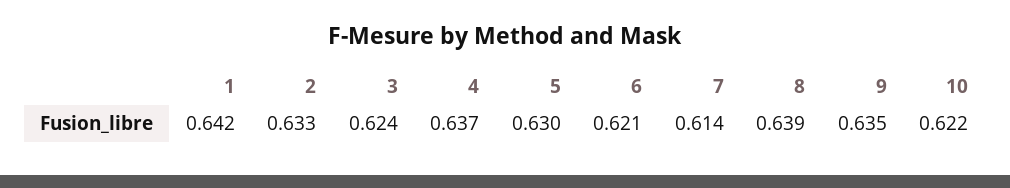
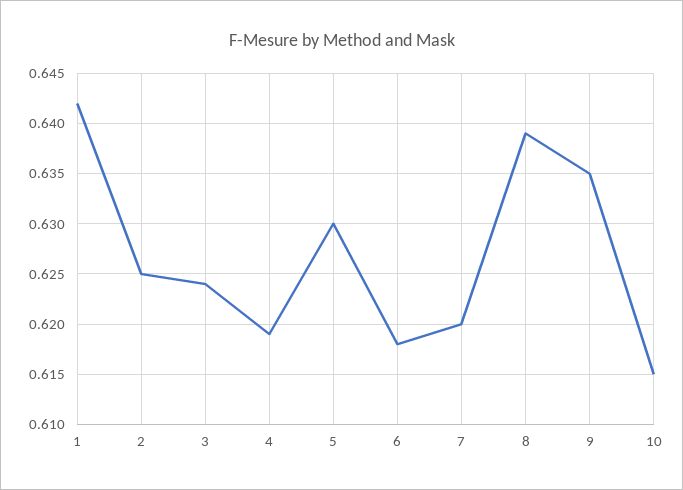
2: 0.633 -> 0.625
4: 0.637 -> 0.619
6: 0.621 -> 0.618
7: 0.614 -> 0.62
10: 0.622 -> 0.615

